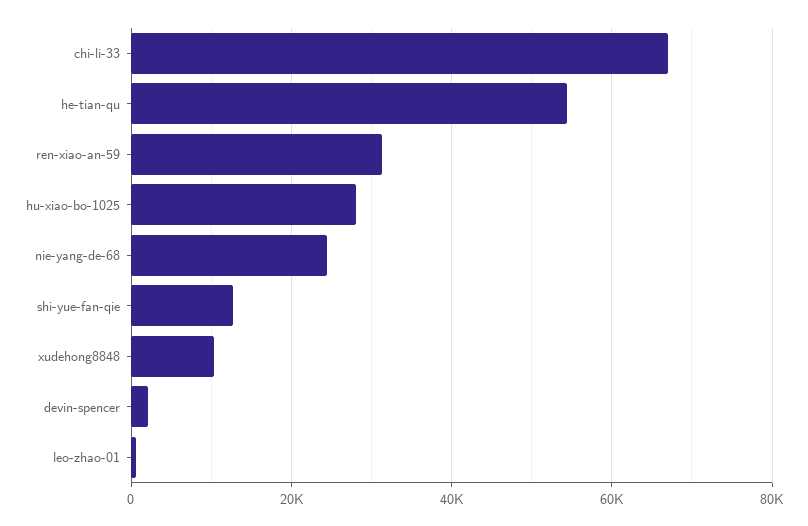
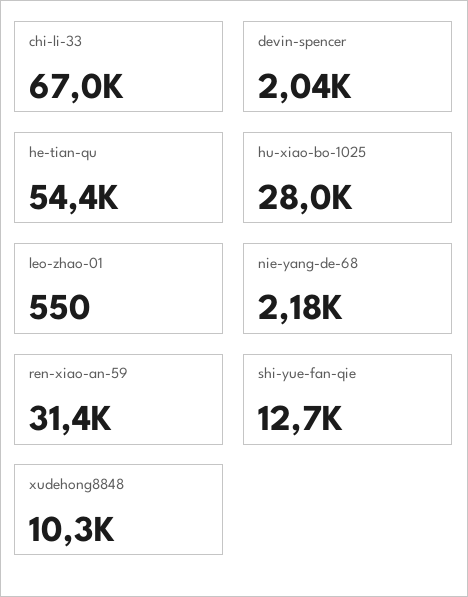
nie-yang-de-68: 24000 -> 2180

